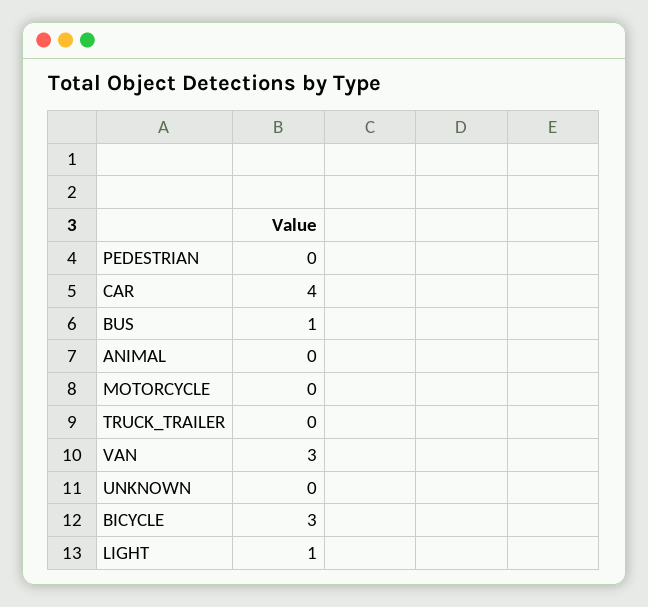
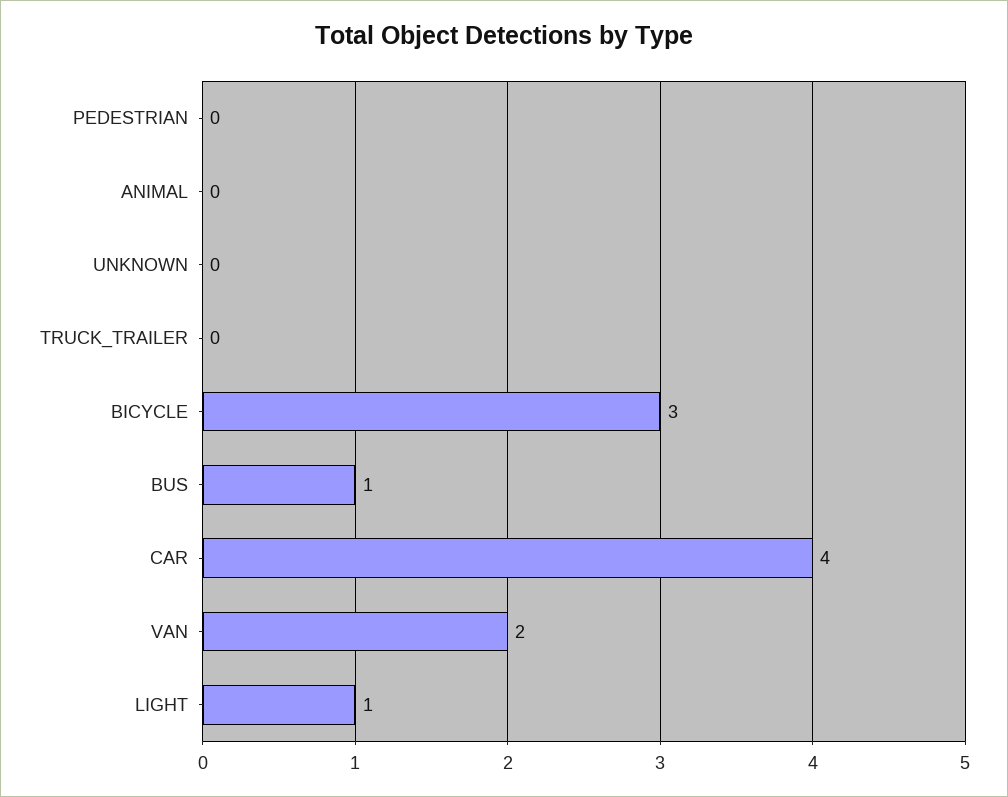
MOTORCYCLE: 0 -> none
VAN: 3 -> 2

